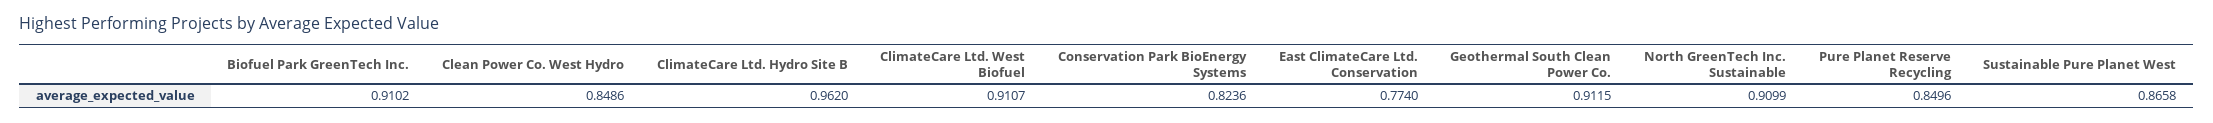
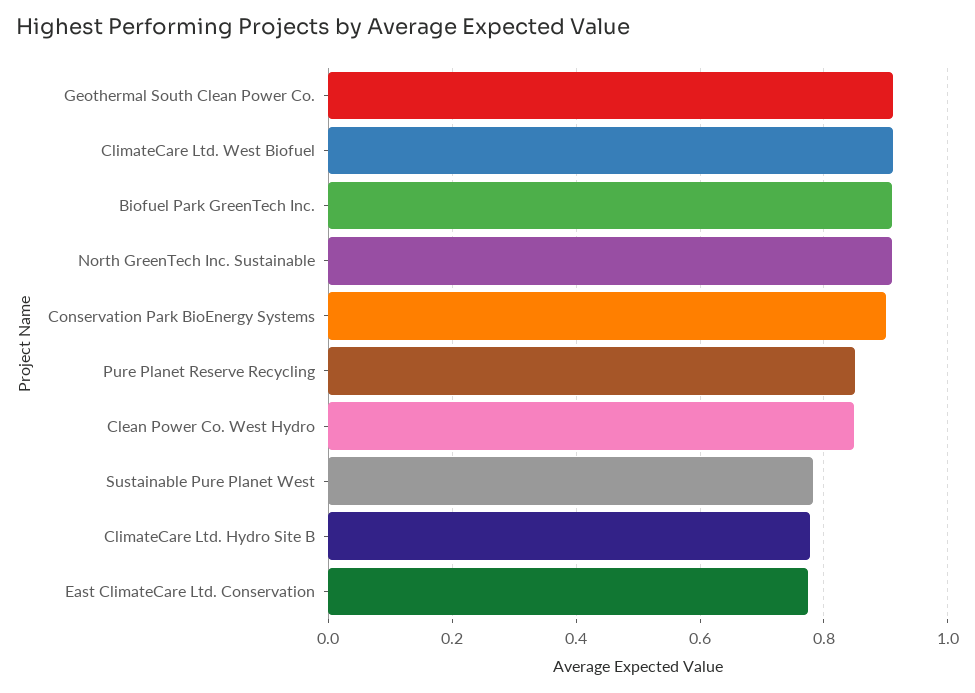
ClimateCare Ltd. Hydro Site B: 0.962 -> 0.78
Conservation Park BioEnergy Systems: 0.8236 -> 0.9
Sustainable Pure Planet West: 0.8658 -> 0.78

